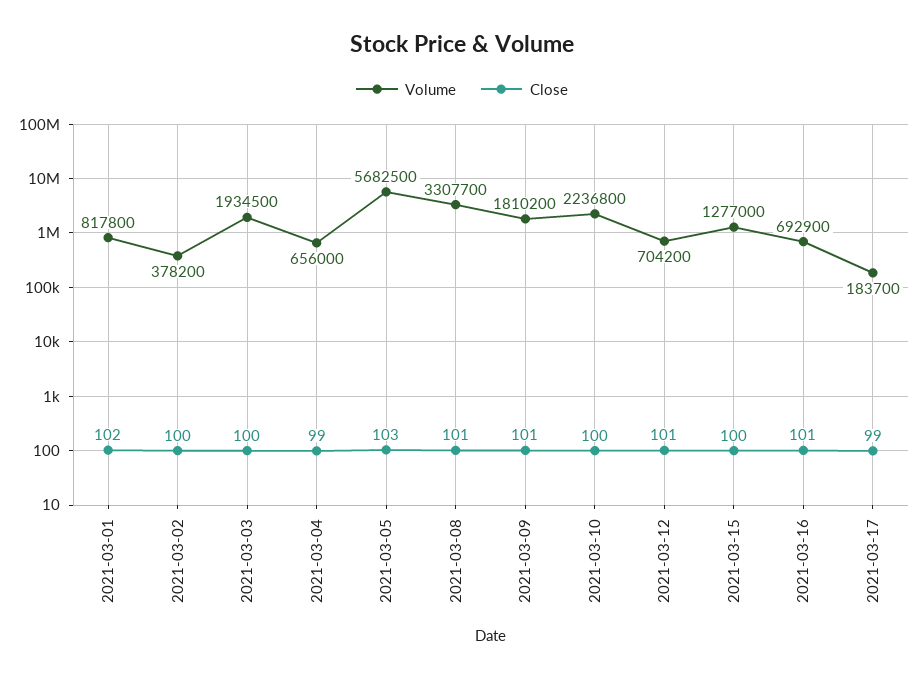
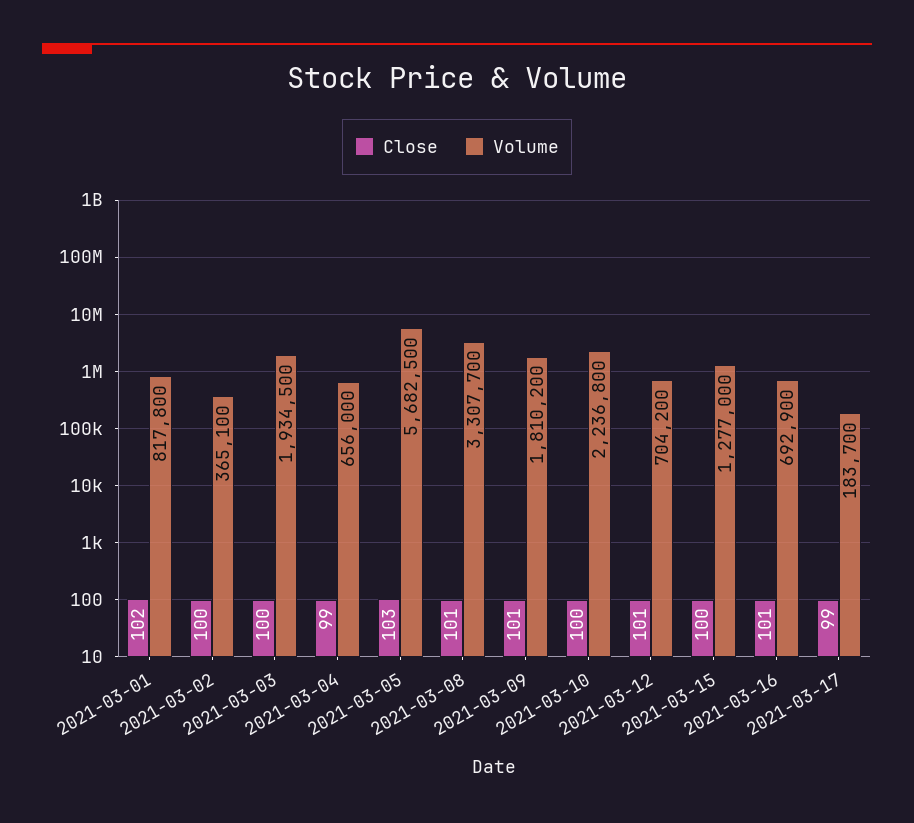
Volume, 2021-03-02: 378200 -> 365100

